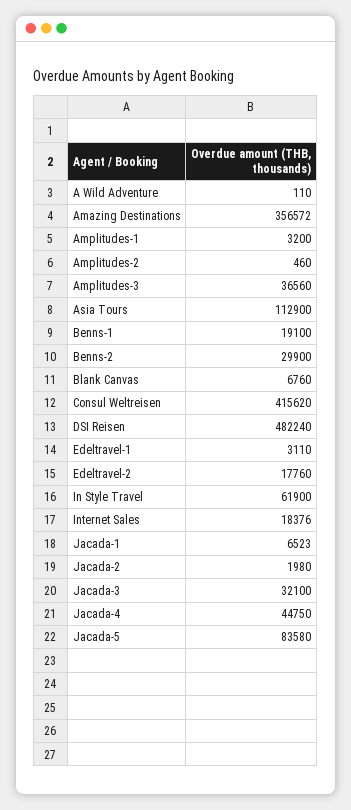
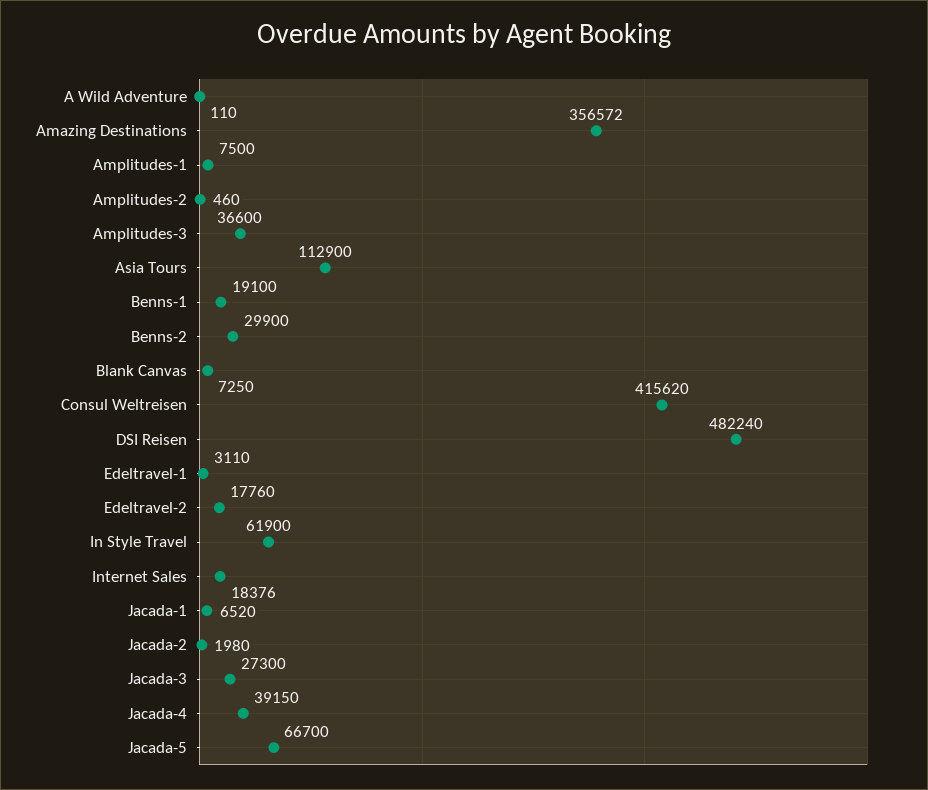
Amplitudes-1: 3200 -> 7500
Amplitudes-3: 36560 -> 36600
Blank Canvas: 6760 -> 7250
Jacada-1: 6523 -> 6520
Jacada-3: 32100 -> 27300
Jacada-4: 44750 -> 39150
Jacada-5: 83580 -> 66700

